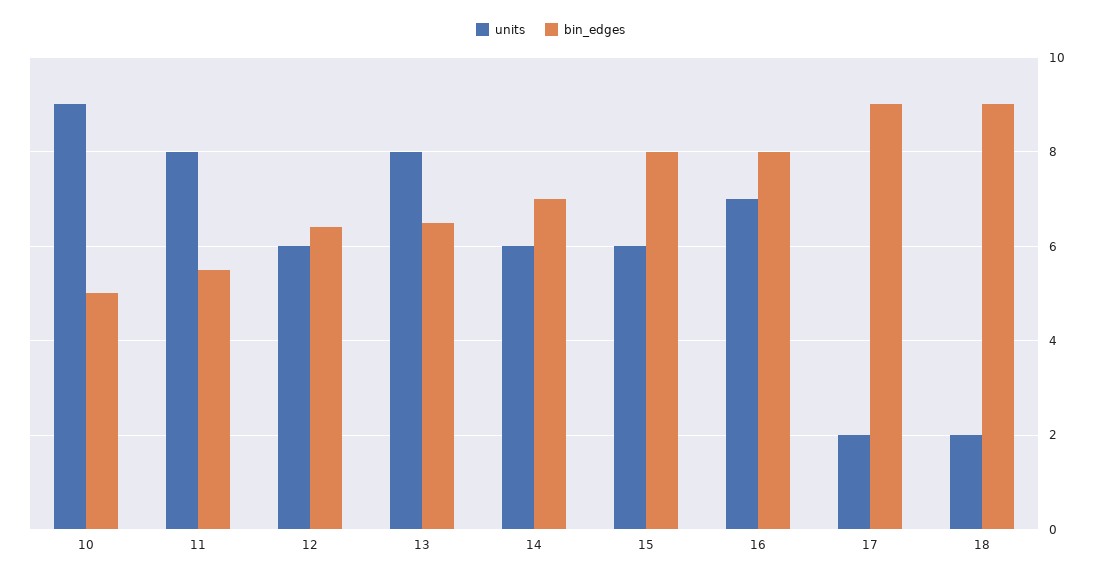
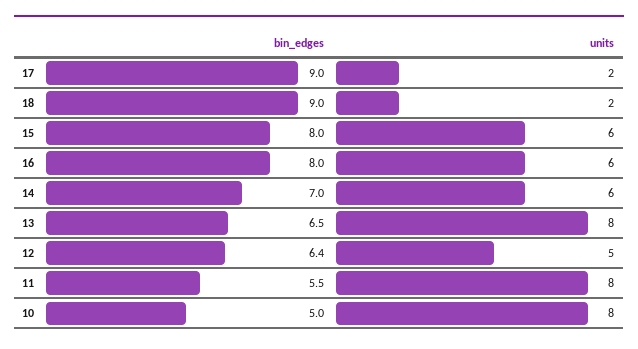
units, 10: 9 -> 8
units, 12: 6 -> 5
units, 16: 7 -> 6

